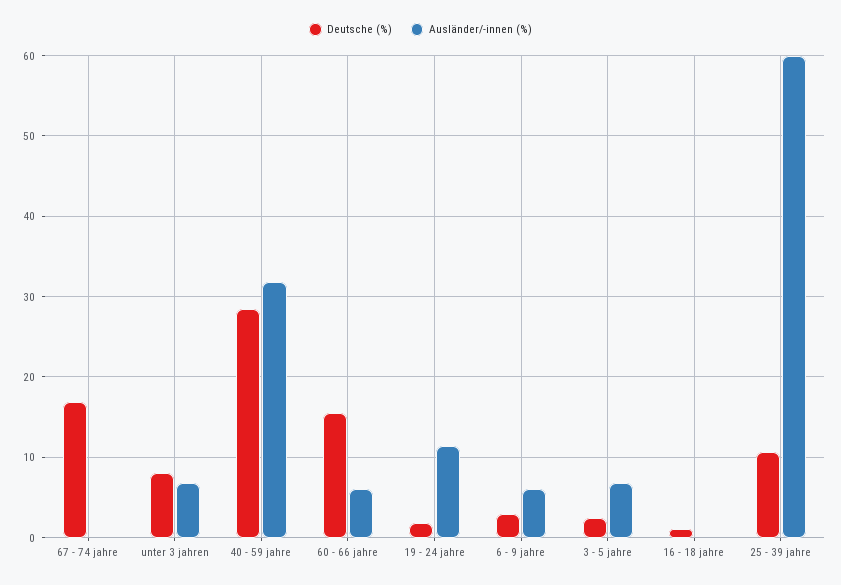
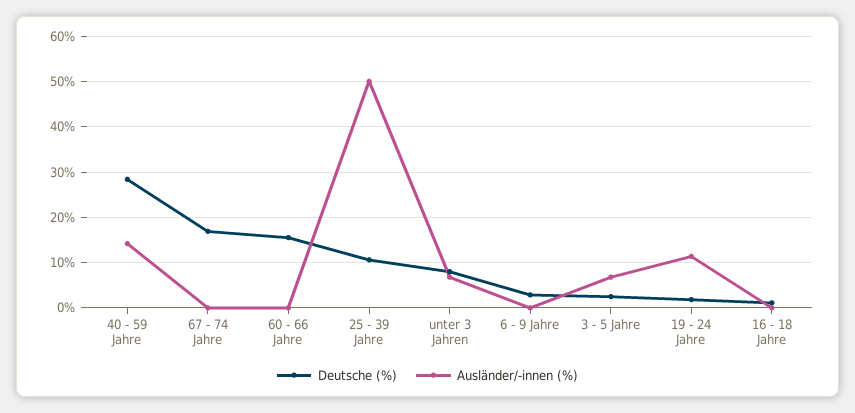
Ausländer/-innen (%), 40 - 59 jahre: 32 -> 14
Ausländer/-innen (%), 60 - 66 jahre: 6 -> 0
Ausländer/-innen (%), 6 - 9 jahre: 6 -> 0
Ausländer/-innen (%), 25 - 39 jahre: 60 -> 50

